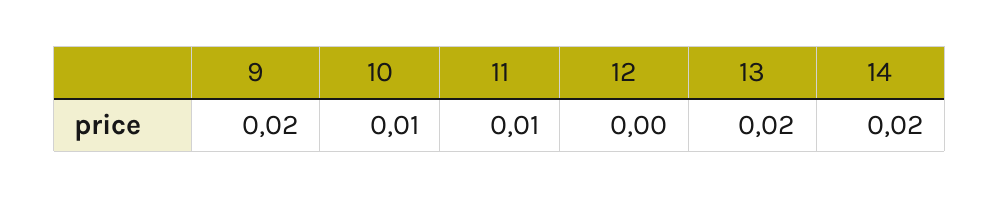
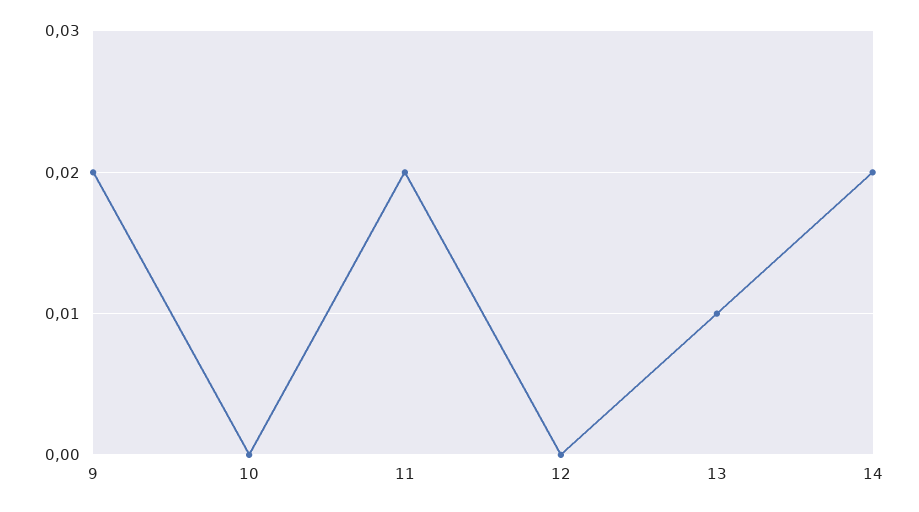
10: 0.01 -> 0
11: 0.01 -> 0.02
13: 0.02 -> 0.01

